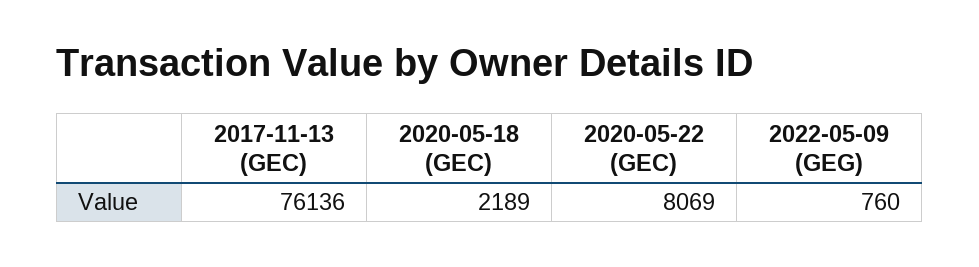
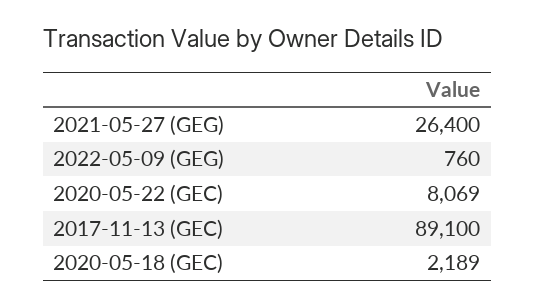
2017-11-13 (GEC): 76136 -> 89100
2021-05-27 (GEG): none -> 26400

